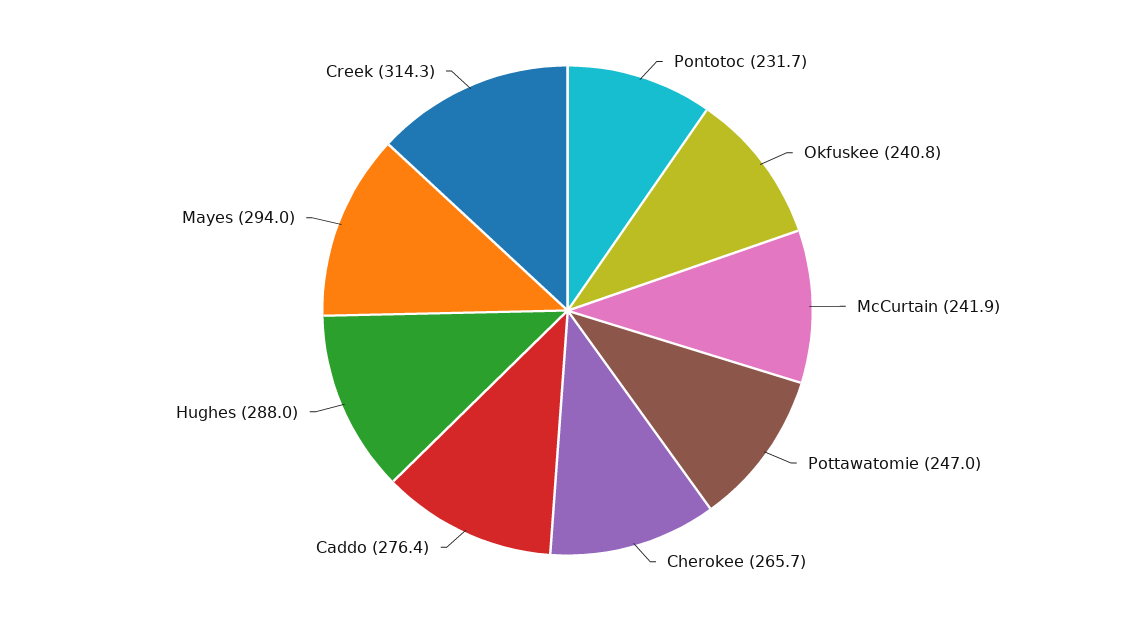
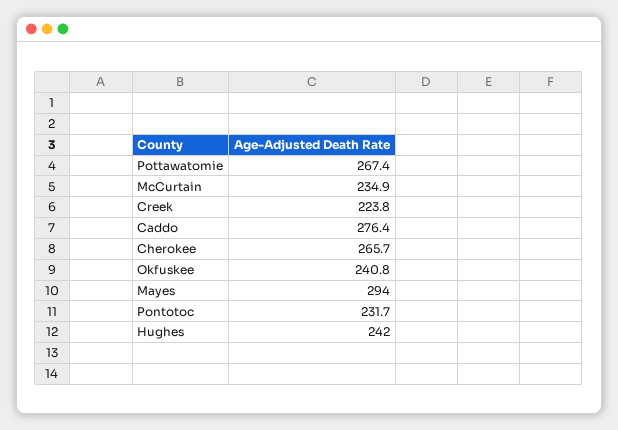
McCurtain: 241.9 -> 234.9
Pottawatomie: 247 -> 267.4
Hughes: 288 -> 242
Creek: 314.3 -> 223.8

